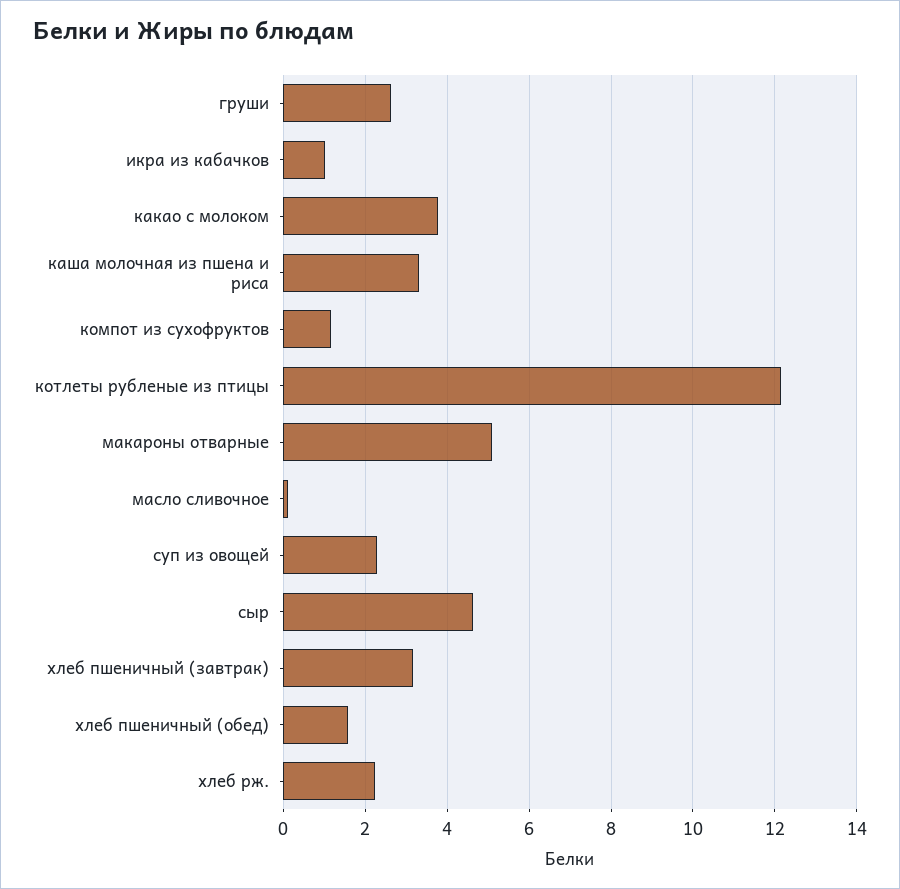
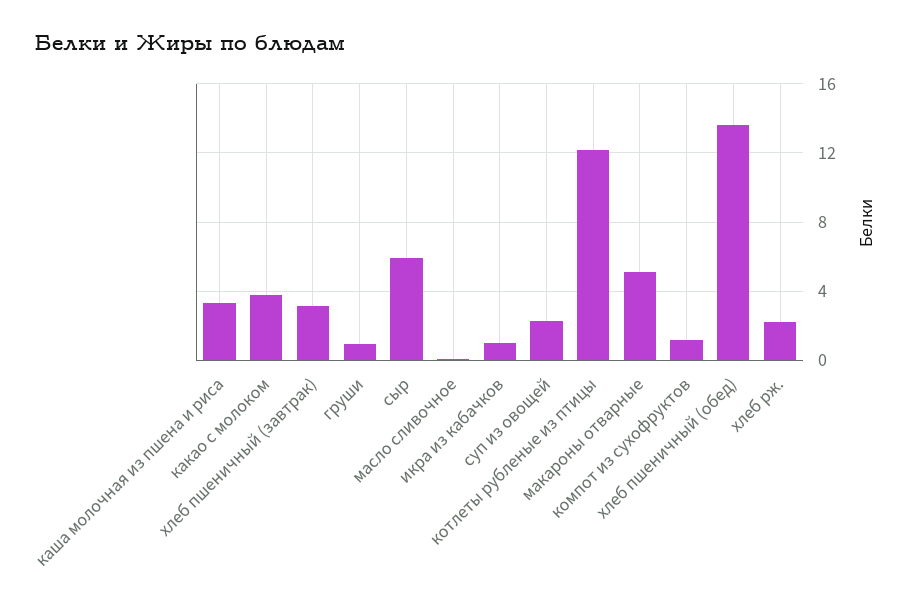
груши: 2.6 -> 1
сыр: 4.6 -> 6
хлеб пшеничный (обед): 1.6 -> 13.5

